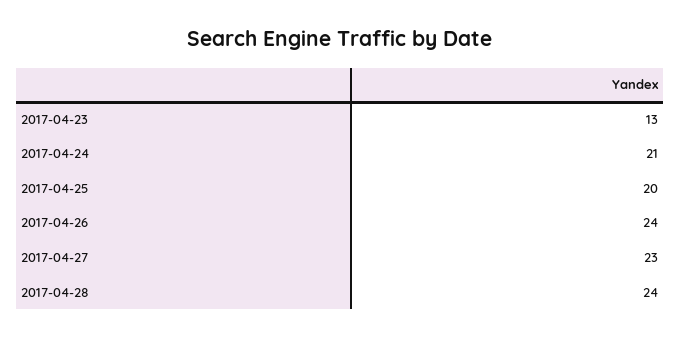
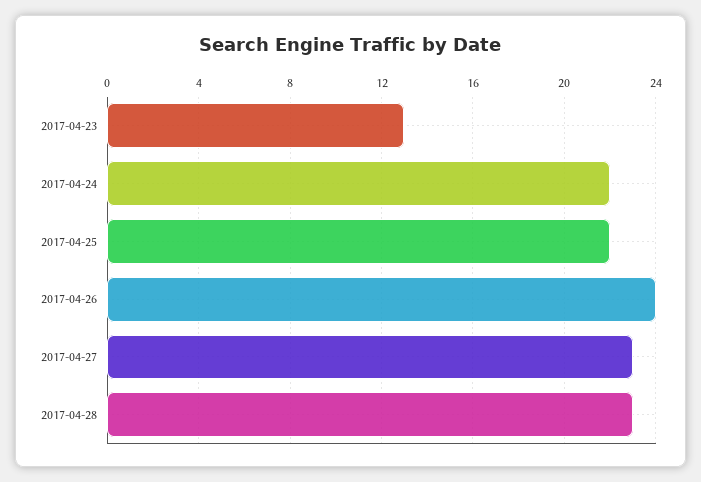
2017-04-24: 21 -> 22
2017-04-25: 20 -> 22
2017-04-28: 24 -> 23

